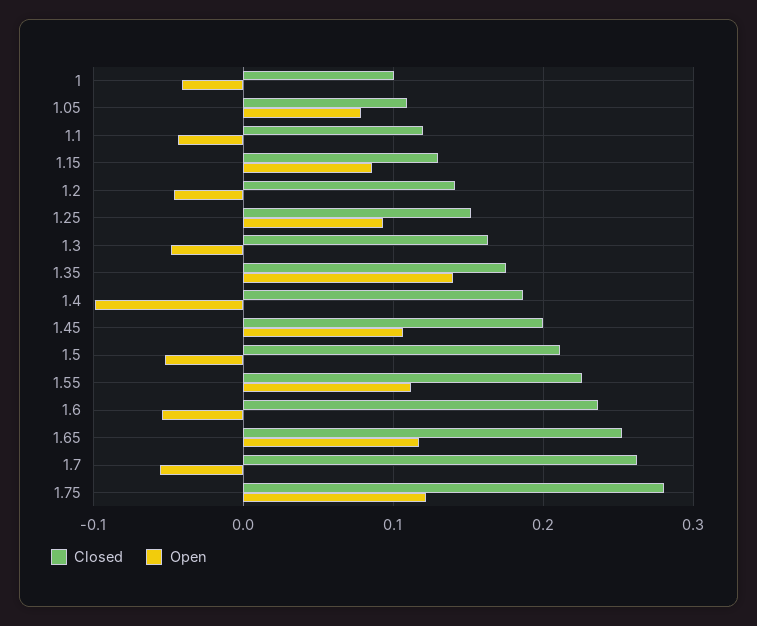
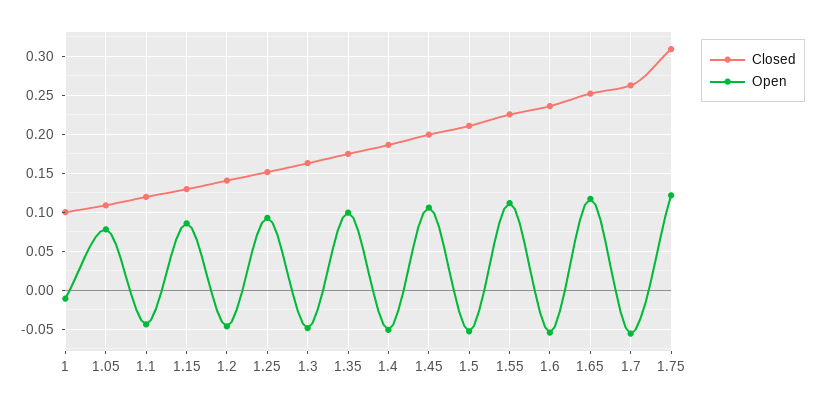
Open, 1: -0.04 -> -0.01
Open, 1.35: 0.14 -> 0.1
Open, 1.4: -0.1 -> -0.05
Closed, 1.75: 0.28 -> 0.31

